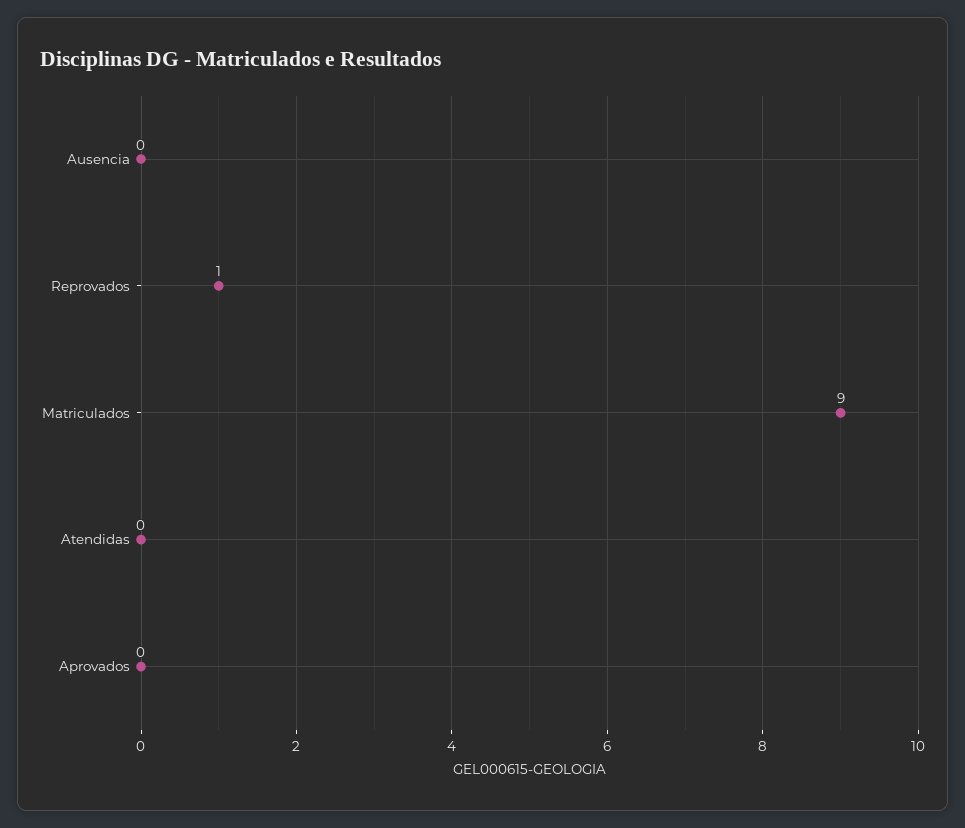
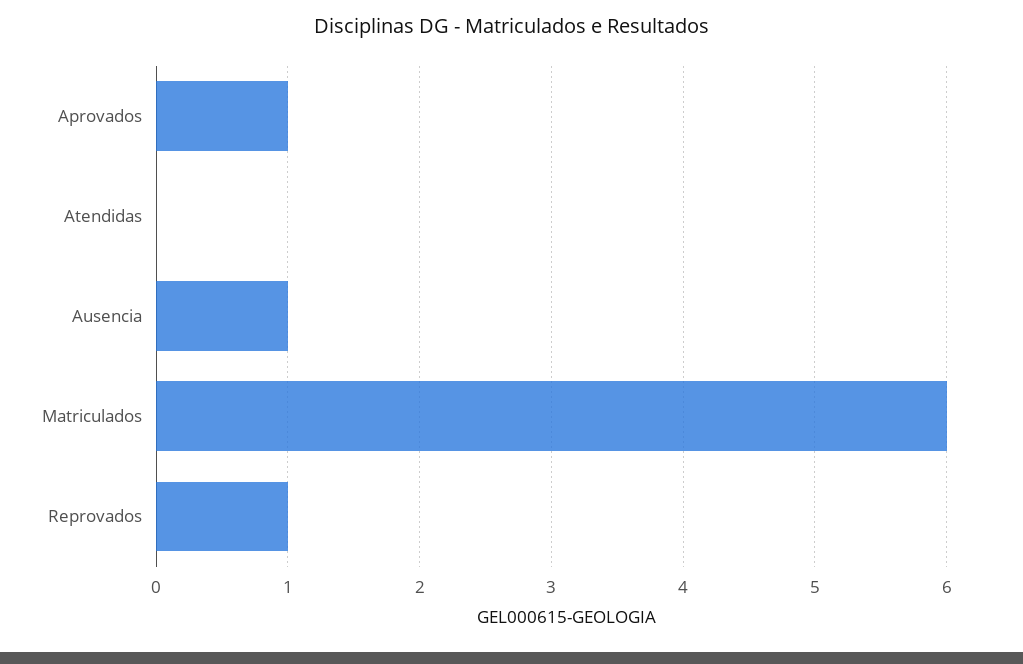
Ausencia: 0 -> 1
Matriculados: 9 -> 6
Aprovados: 0 -> 1

